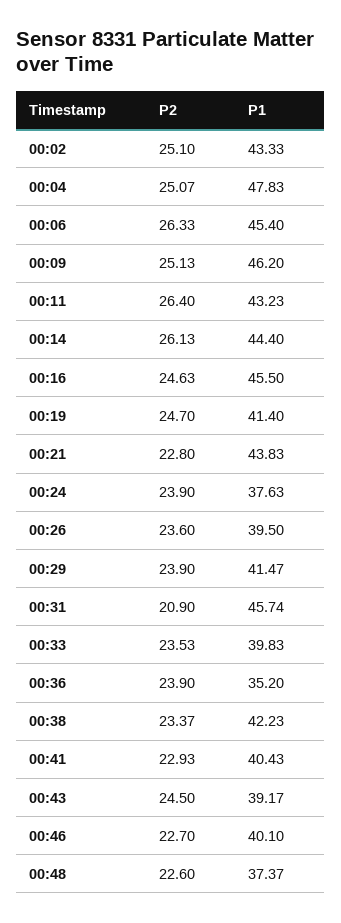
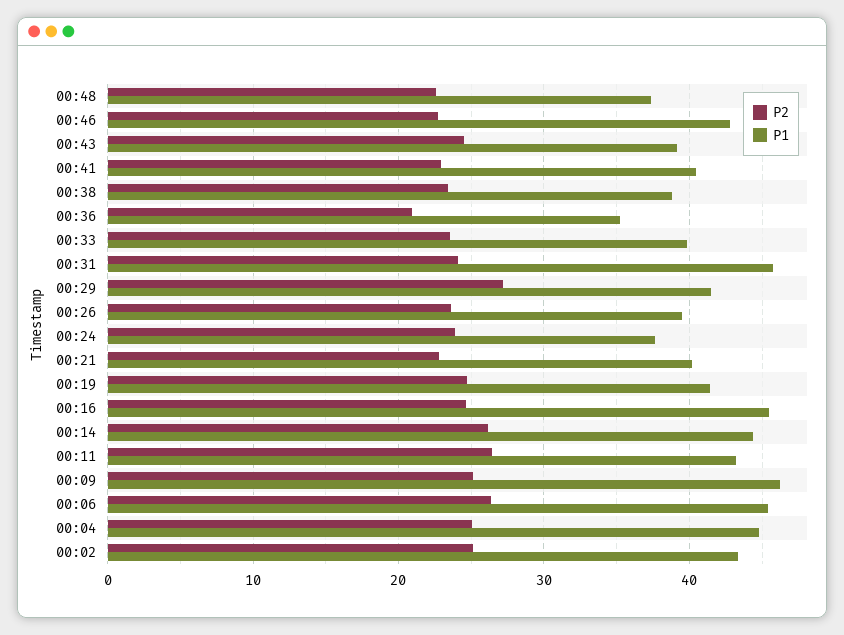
P1, 00:04: 47.83 -> 45
P1, 00:21: 43.83 -> 40
P2, 00:29: 23.9 -> 27
P2, 00:31: 20.9 -> 24
P2, 00:36: 23.9 -> 21
P1, 00:38: 42.23 -> 39
P1, 00:46: 40.1 -> 43

